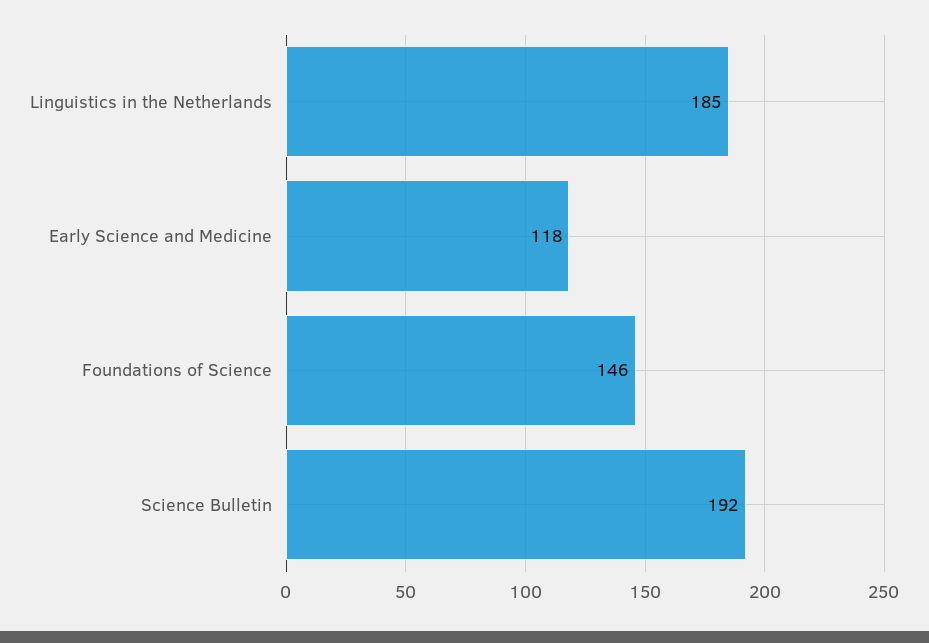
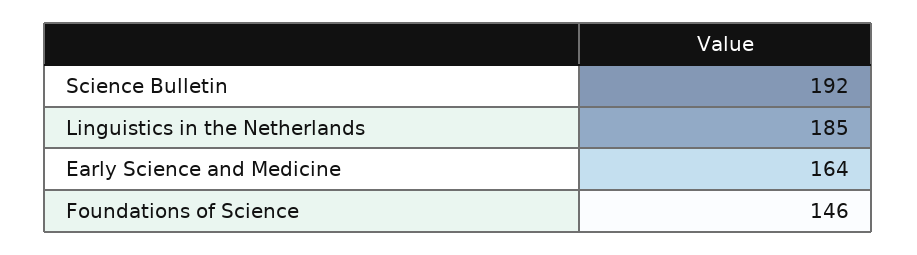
Early Science and Medicine: 118 -> 164

